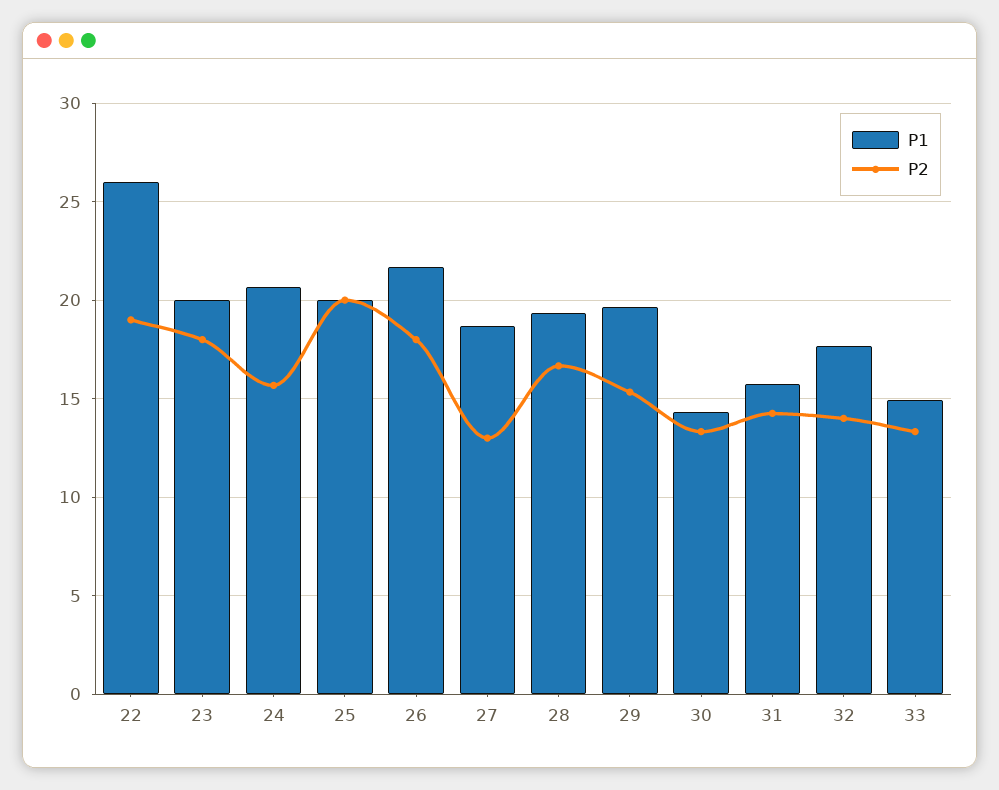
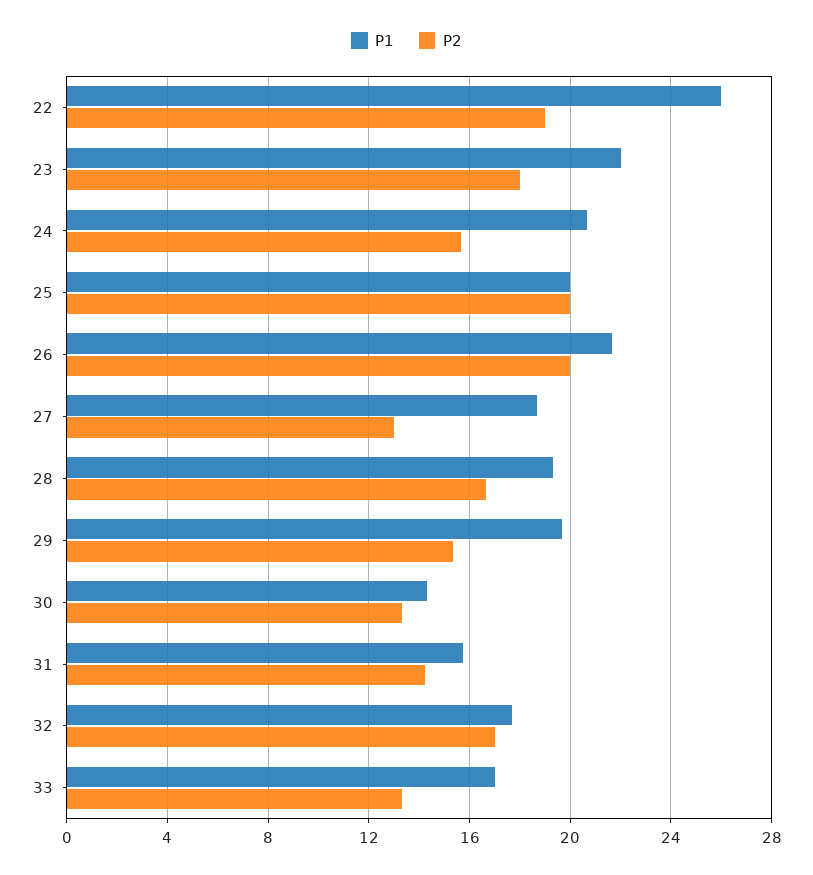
P1, 23: 20 -> 22
P2, 26: 18 -> 20
P2, 32: 14 -> 17
P1, 33: 15 -> 17

